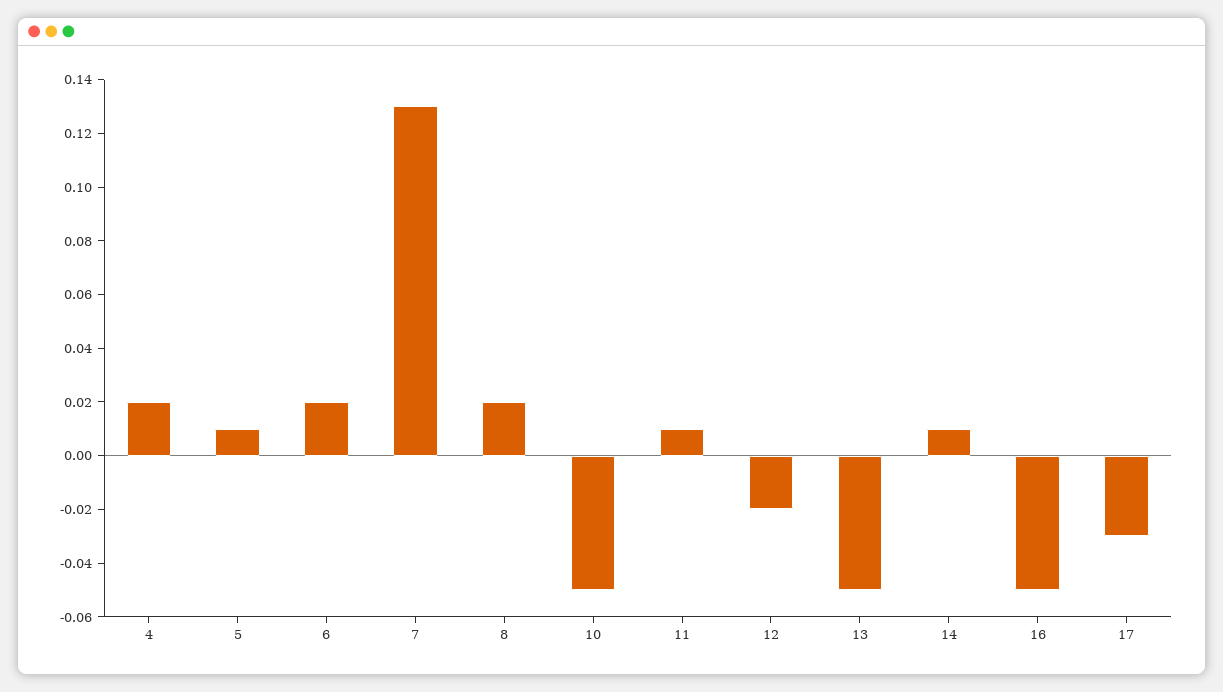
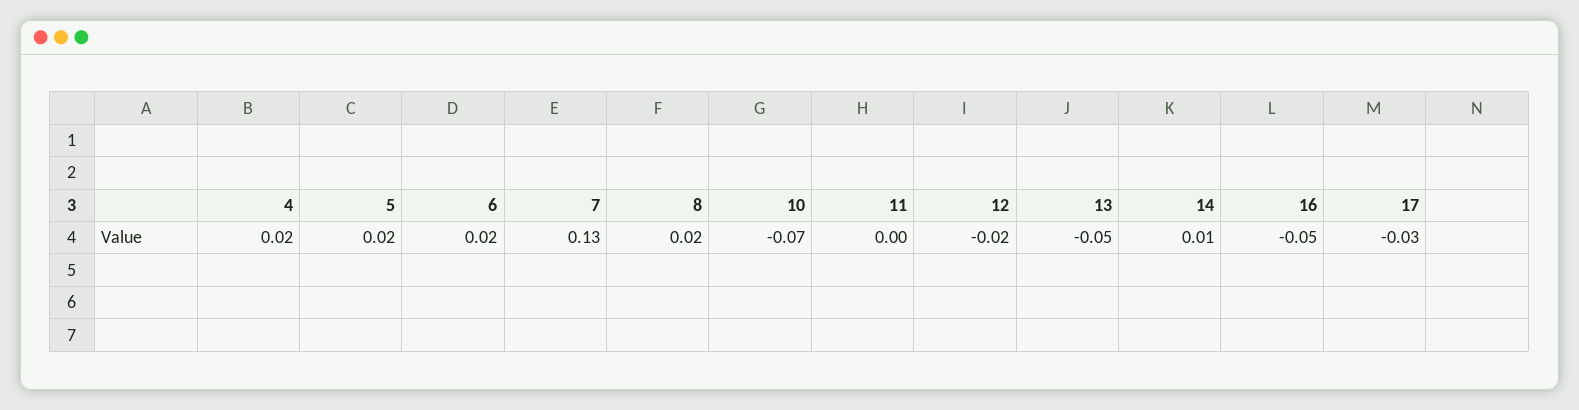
5: 0.01 -> 0.02
10: -0.05 -> -0.07
11: 0.01 -> 0

